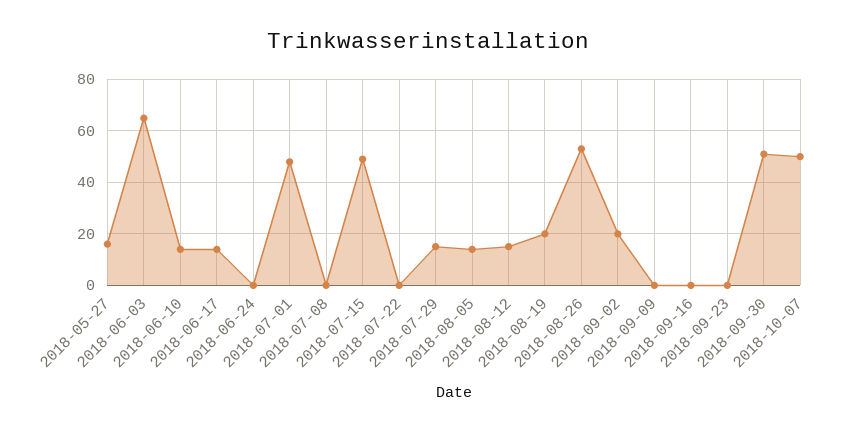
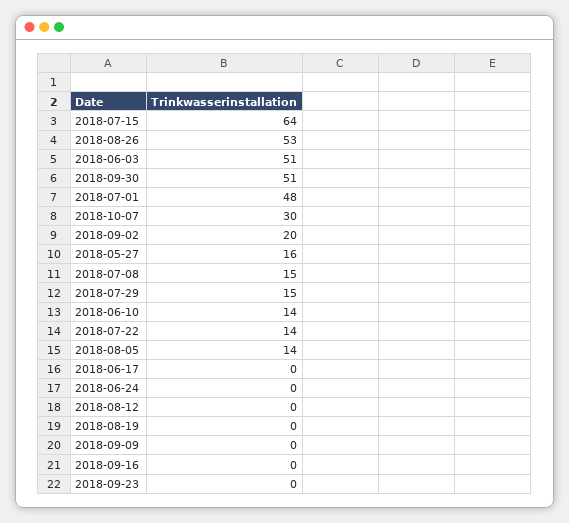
2018-06-03: 65 -> 51
2018-06-17: 15 -> 0
2018-07-08: 0 -> 15
2018-07-15: 50 -> 64
2018-07-22: 0 -> 14
2018-08-12: 15 -> 0
2018-08-19: 20 -> 0
2018-10-07: 50 -> 30

